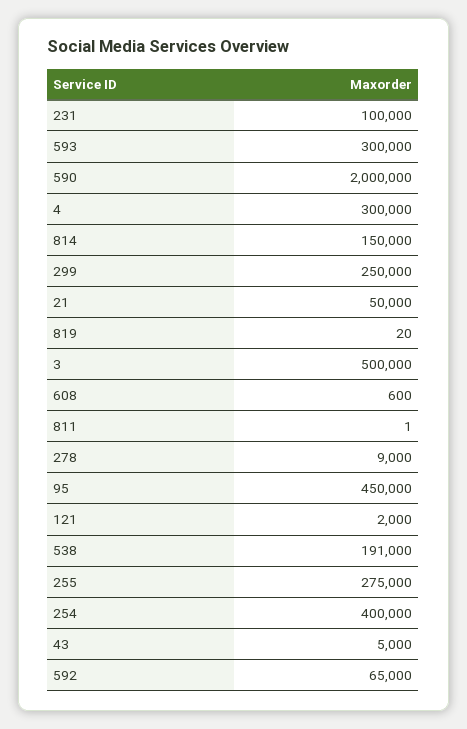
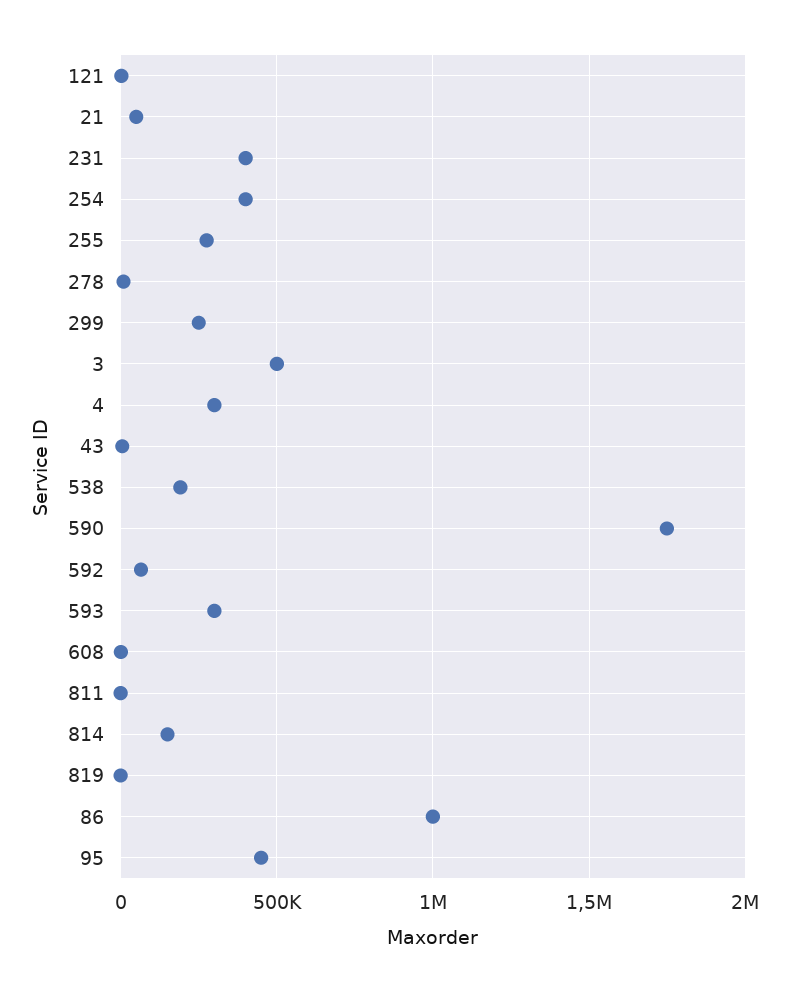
231: 100000 -> 400000
590: 2000000 -> 1750000
86: none -> 1000000

